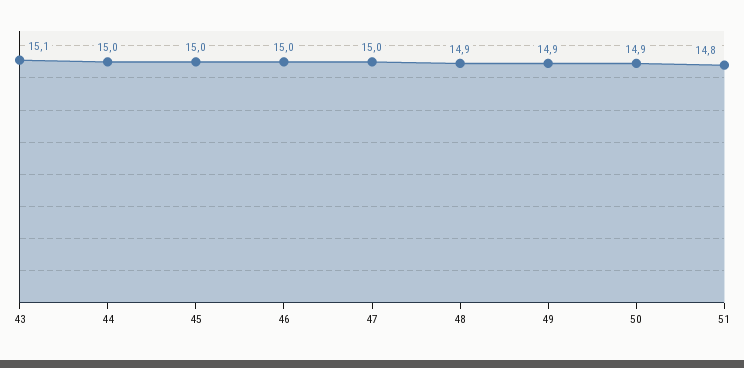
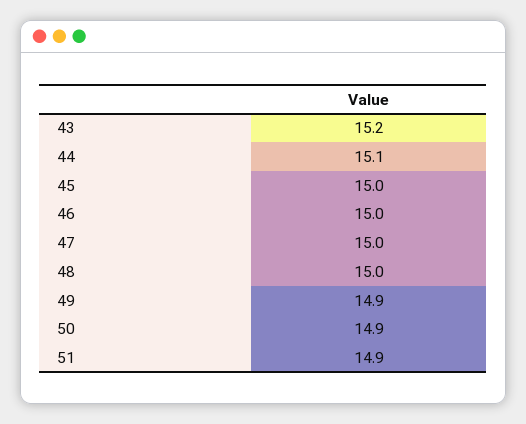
43: 15.1 -> 15.2
44: 15 -> 15.1
48: 14.9 -> 15
51: 14.8 -> 14.9

